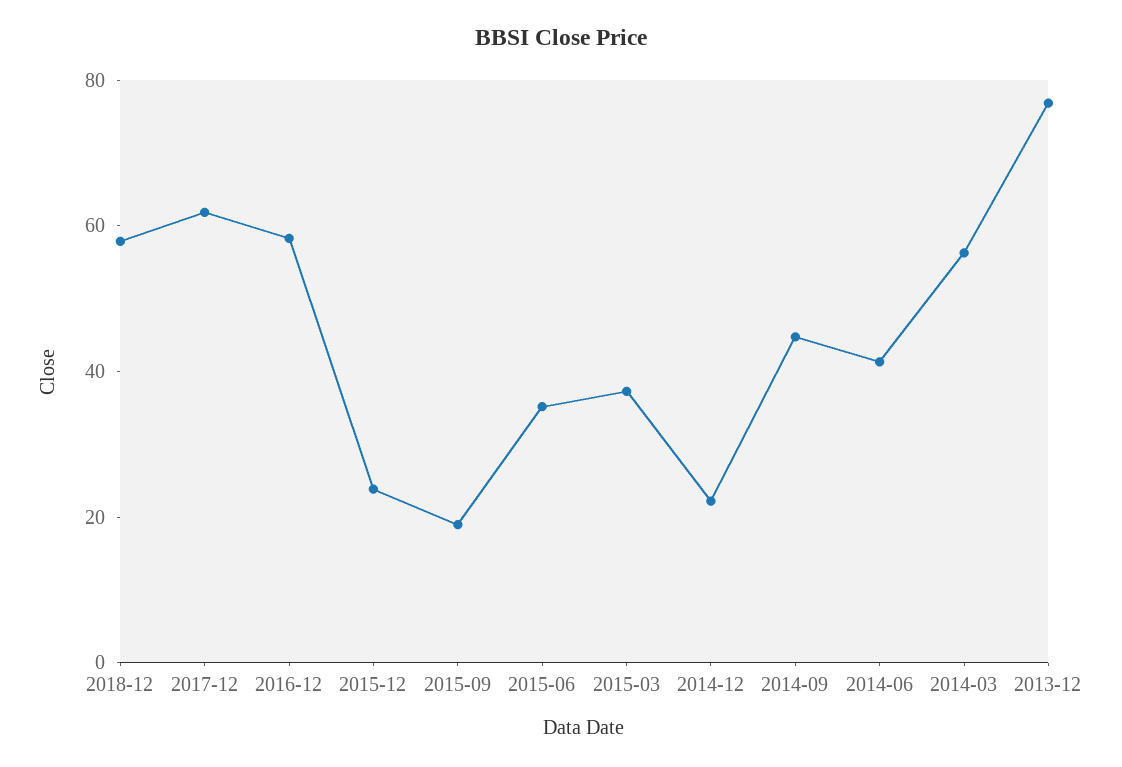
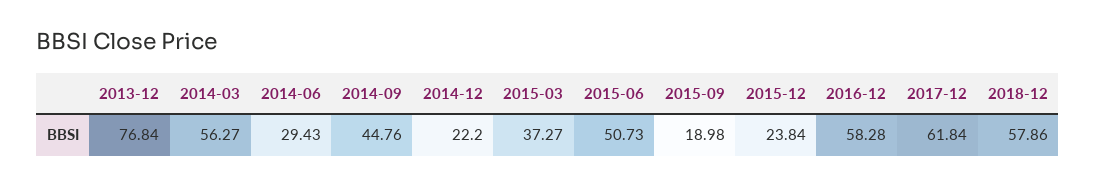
2015-06: 35 -> 50.73
2014-06: 40 -> 29.43

